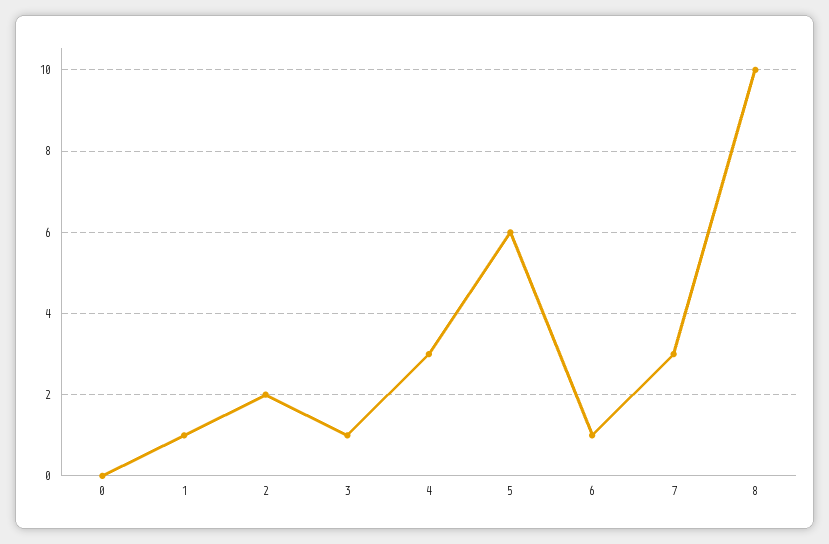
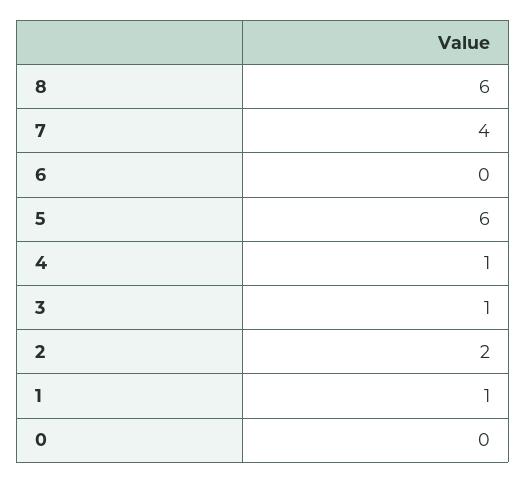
4: 3 -> 1
6: 1 -> 0
7: 3 -> 4
8: 10 -> 6

